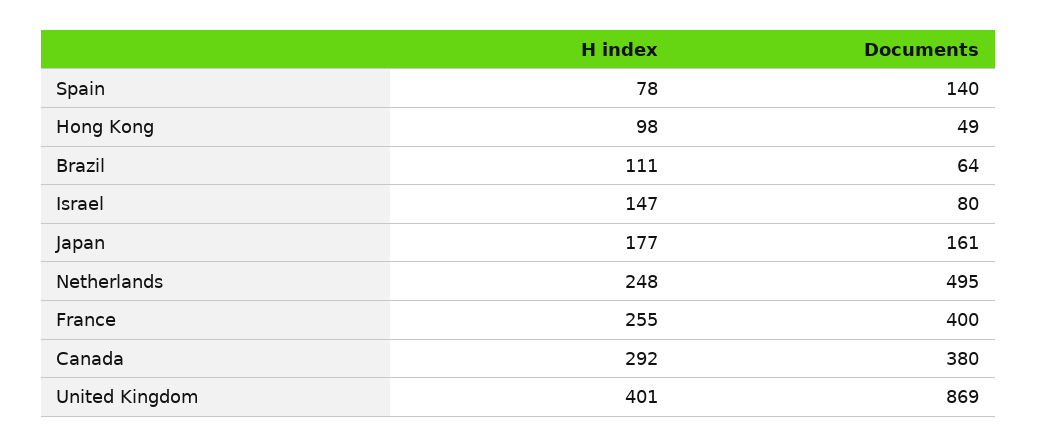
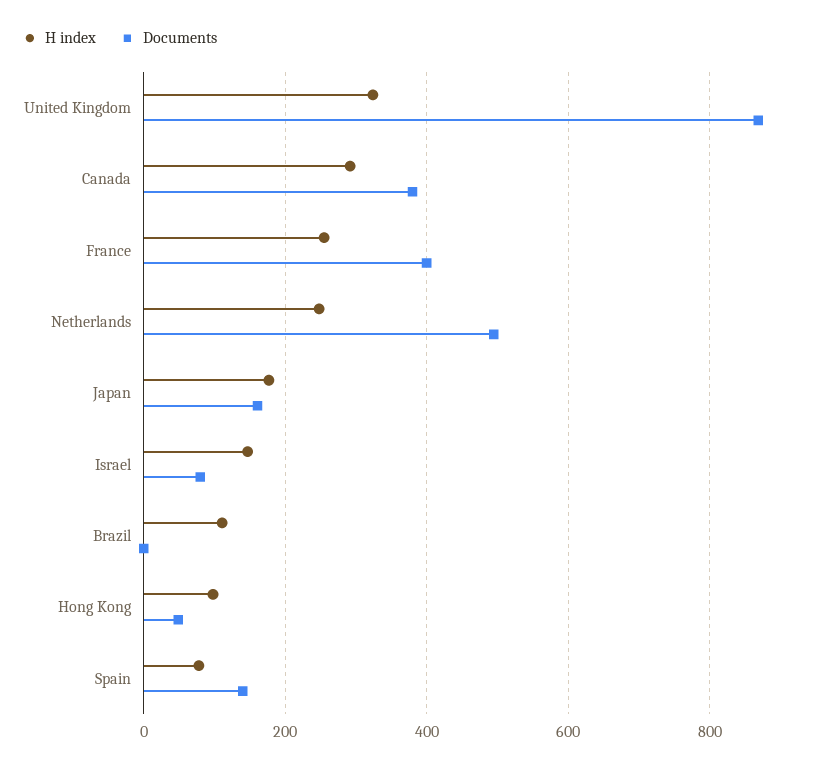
Documents, Brazil: 64 -> 0
H index, United Kingdom: 401 -> 320

